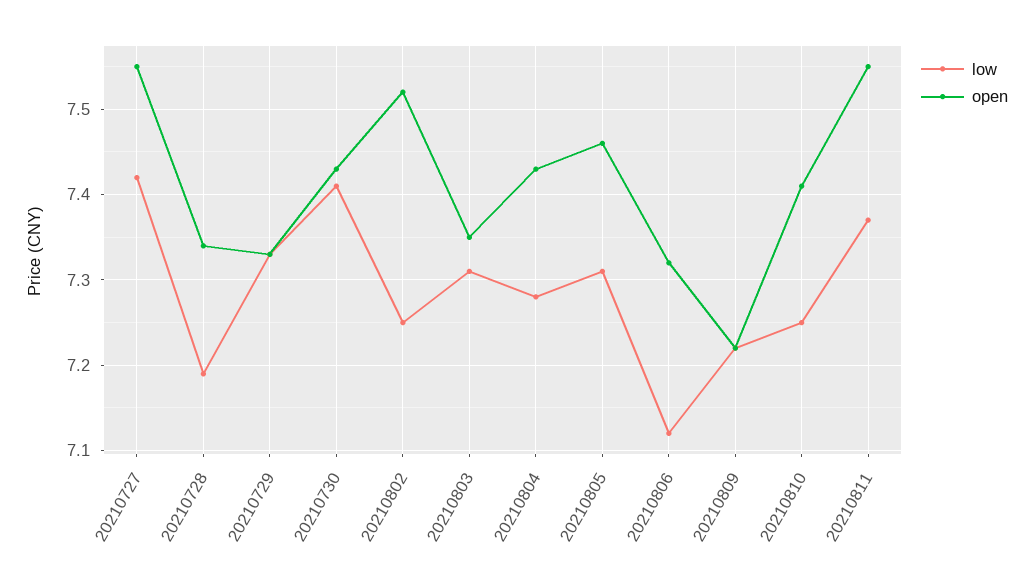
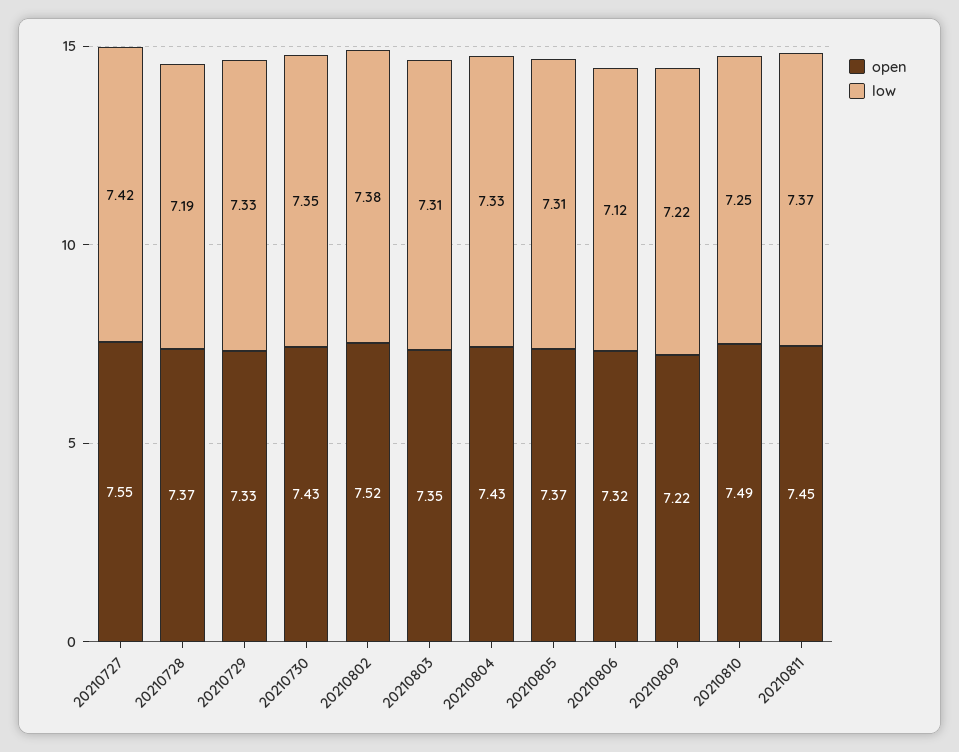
open, 20210728: 7.34 -> 7.37
low, 20210730: 7.41 -> 7.35
low, 20210802: 7.25 -> 7.38
low, 20210804: 7.28 -> 7.33
open, 20210805: 7.46 -> 7.37
open, 20210810: 7.41 -> 7.49
open, 20210811: 7.55 -> 7.45

